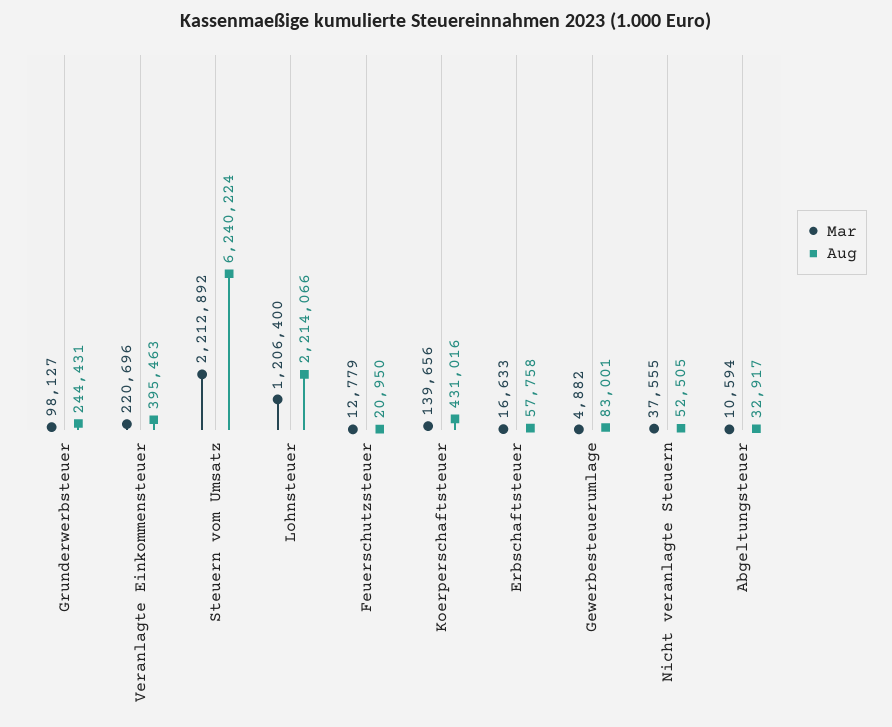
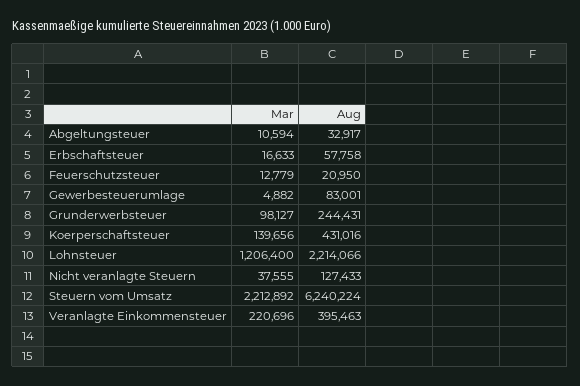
Aug, Nicht veranlagte Steuern: 52505 -> 127433

